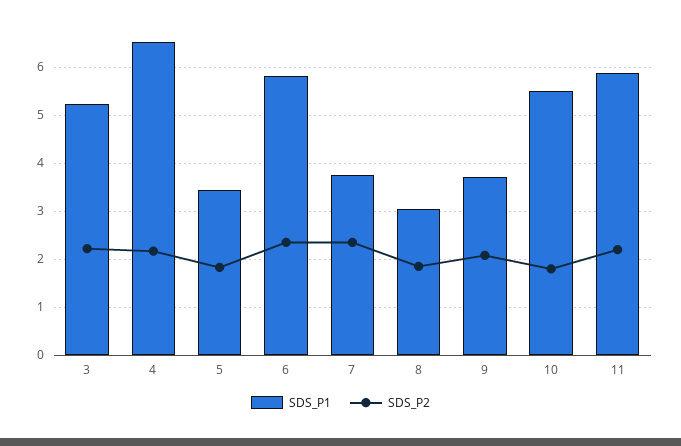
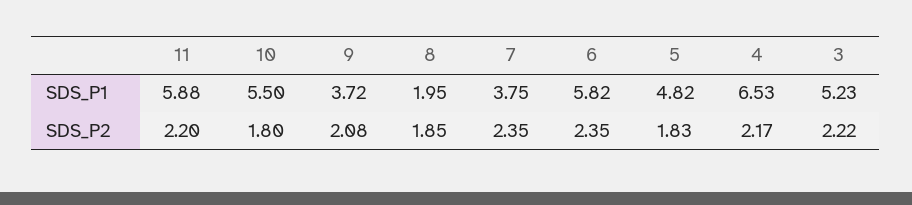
SDS_P1, 5: 3.4 -> 4.82
SDS_P1, 8: 3 -> 1.95

